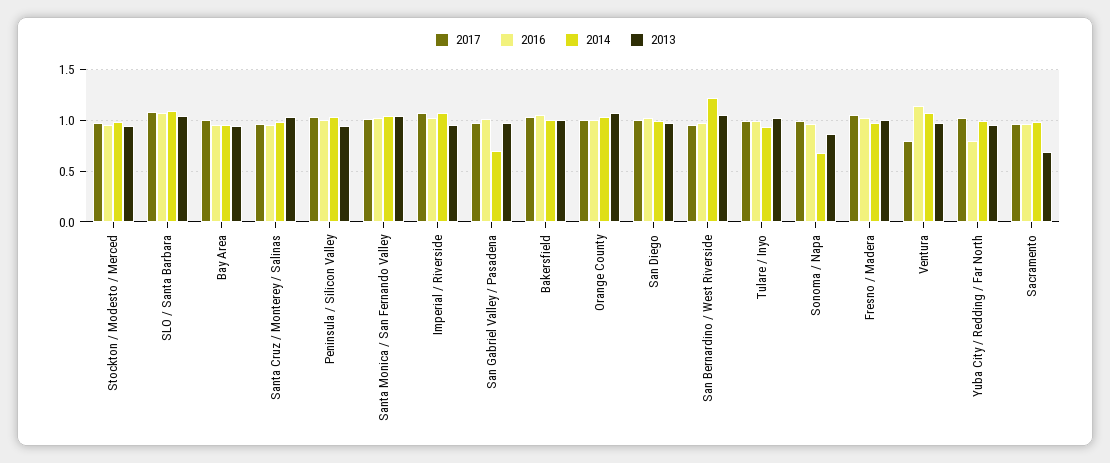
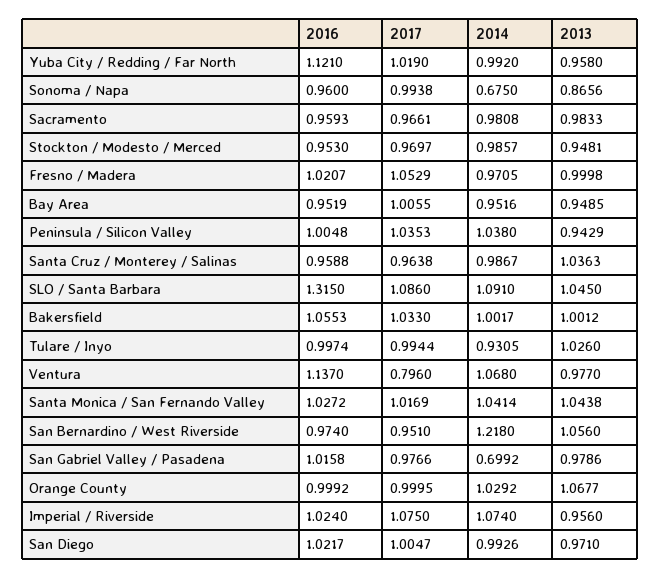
2016, SLO / Santa Barbara: 1.1 -> 1.315
2016, Yuba City / Redding / Far North: 0.8 -> 1.121
2013, Sacramento: 0.7 -> 0.9833

